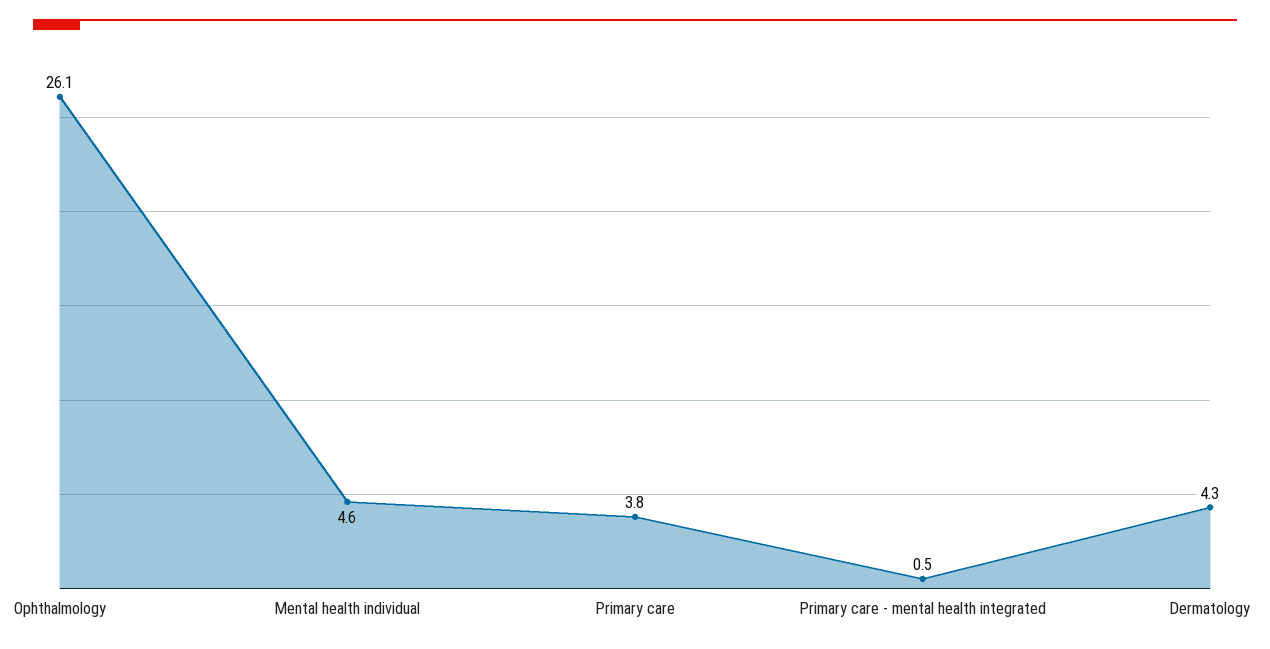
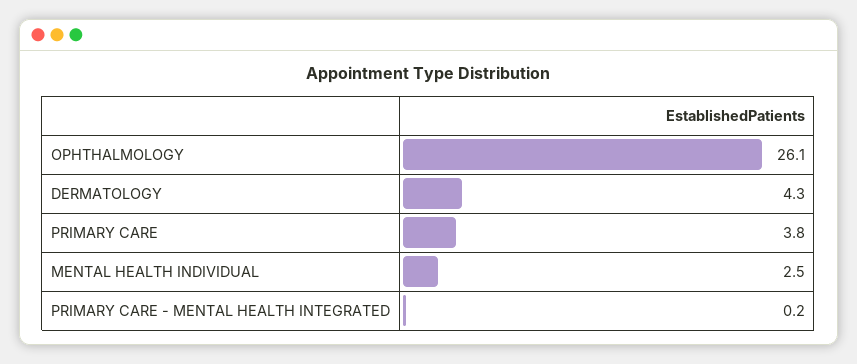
Mental health individual: 4.6 -> 2.5
Primary care - mental health integrated: 0.5 -> 0.2

